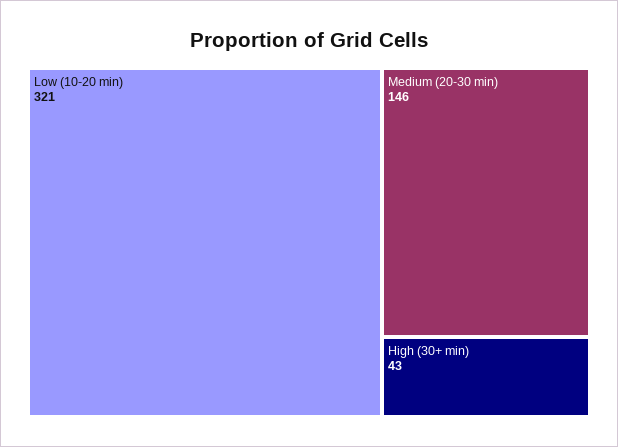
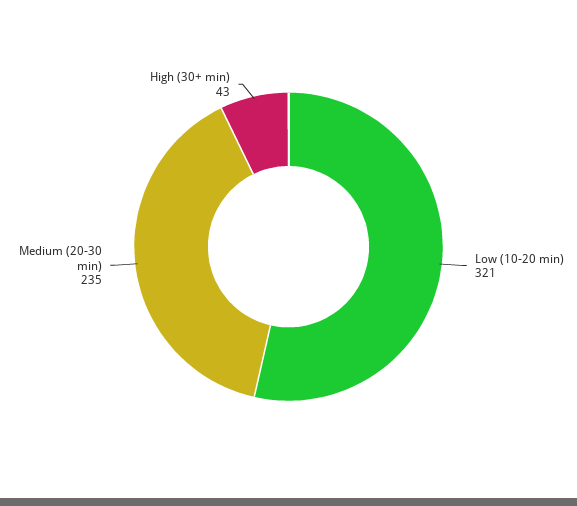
Medium (20-30 min): 146 -> 235

